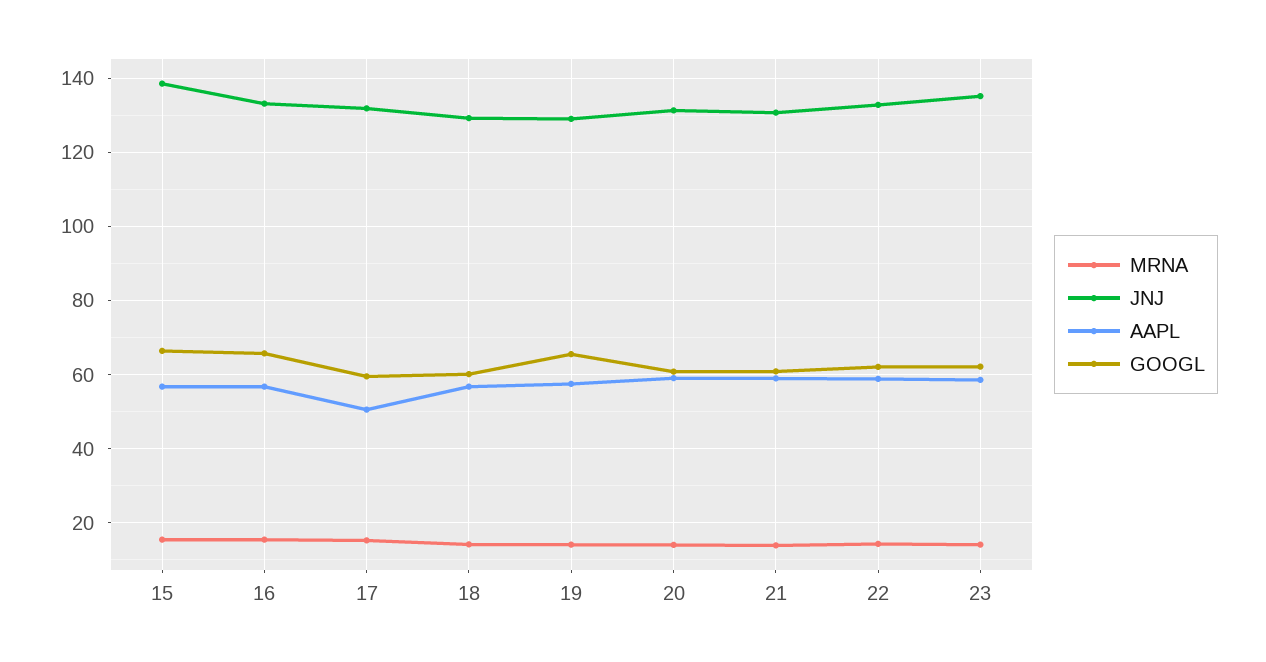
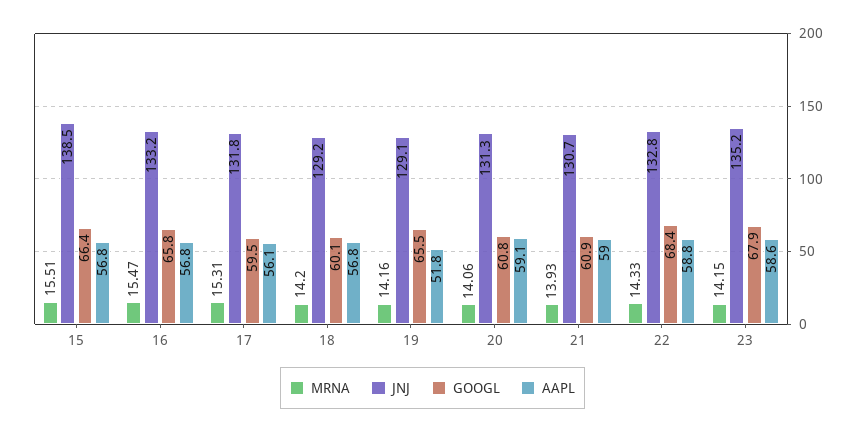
AAPL, 17: 50 -> 56.1
AAPL, 19: 58 -> 51.8
GOOGL, 22: 62 -> 68.4
GOOGL, 23: 62 -> 67.9

